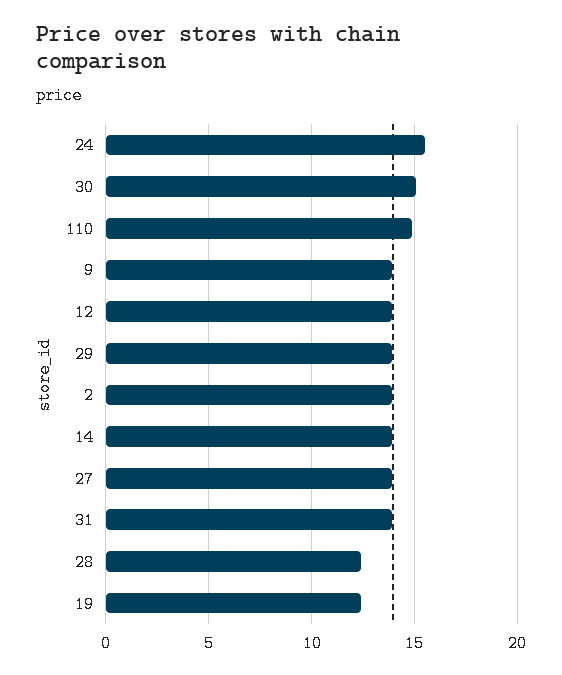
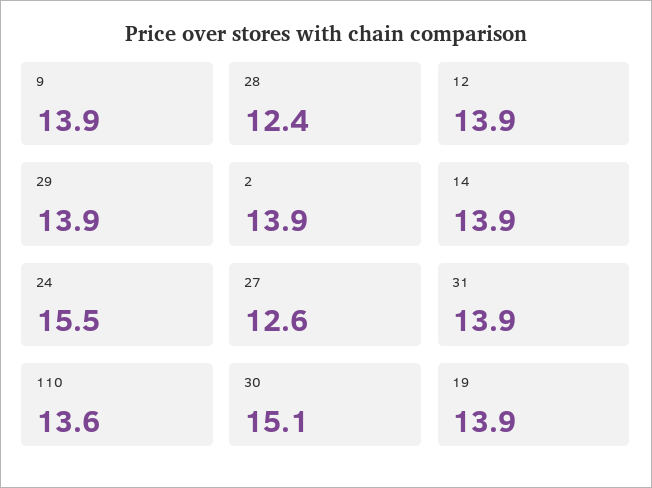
110: 15 -> 13.6
27: 14 -> 12.6
19: 12.5 -> 13.9

